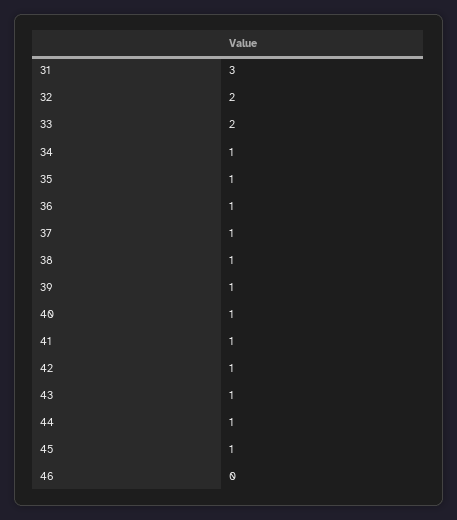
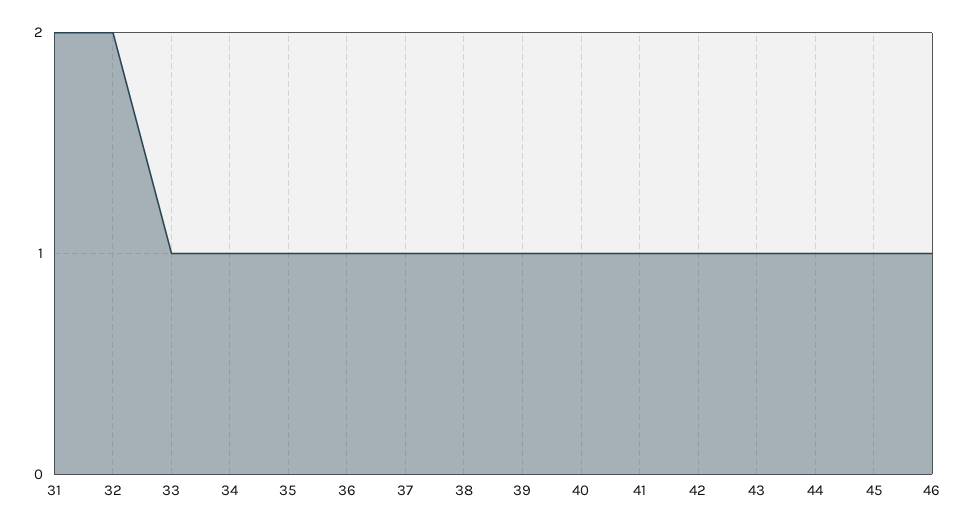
31: 3 -> 2
33: 2 -> 1
46: 0 -> 1

